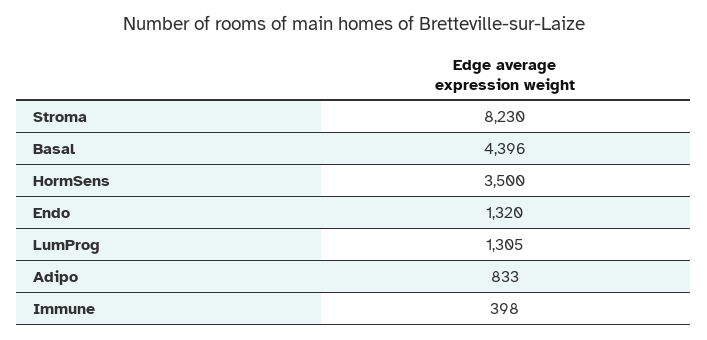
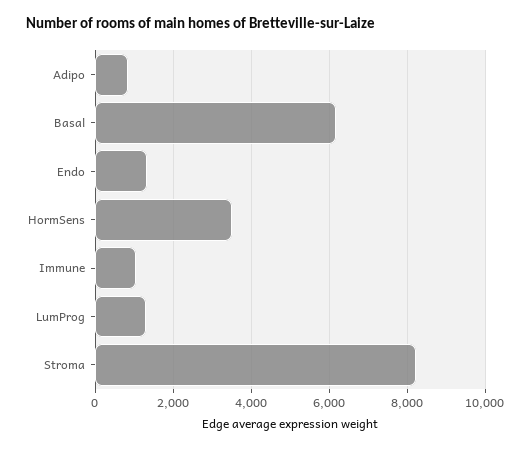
Basal: 4396 -> 6200
Immune: 398 -> 1000

